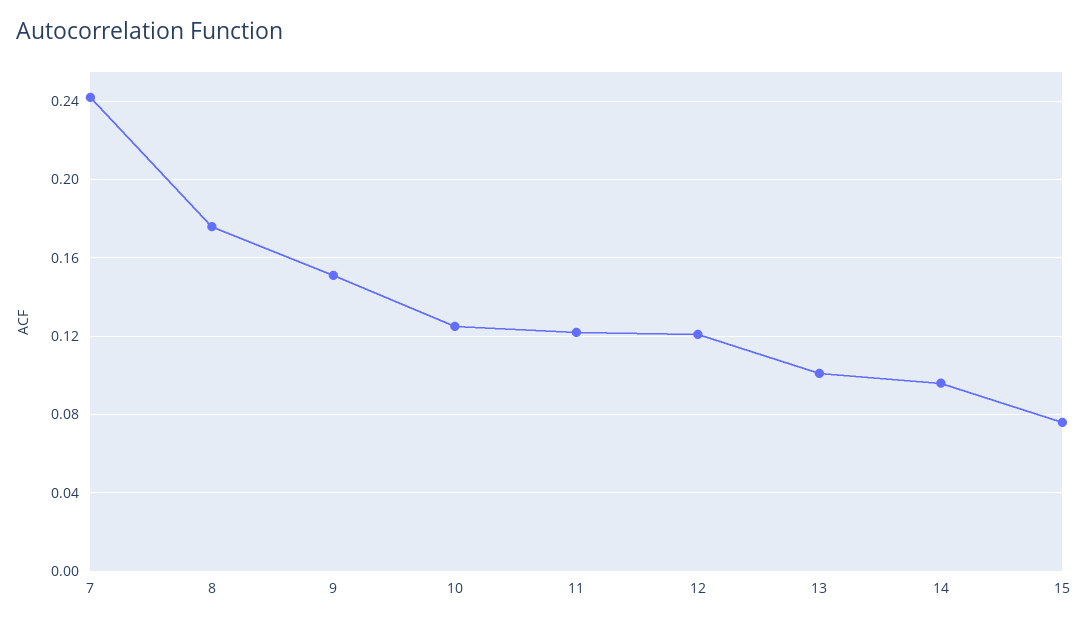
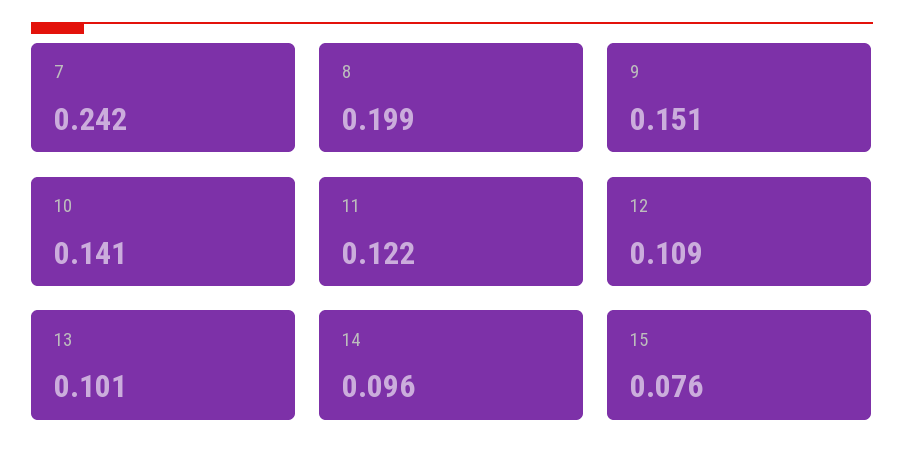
8: 0.175 -> 0.199
10: 0.125 -> 0.141
12: 0.12 -> 0.109

